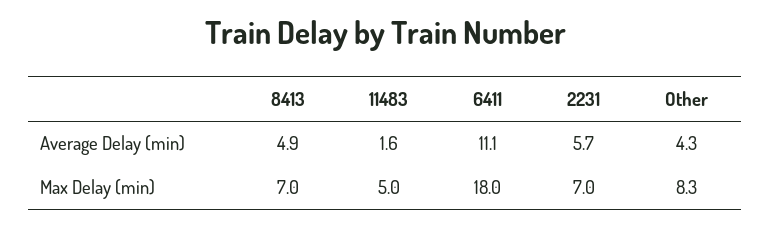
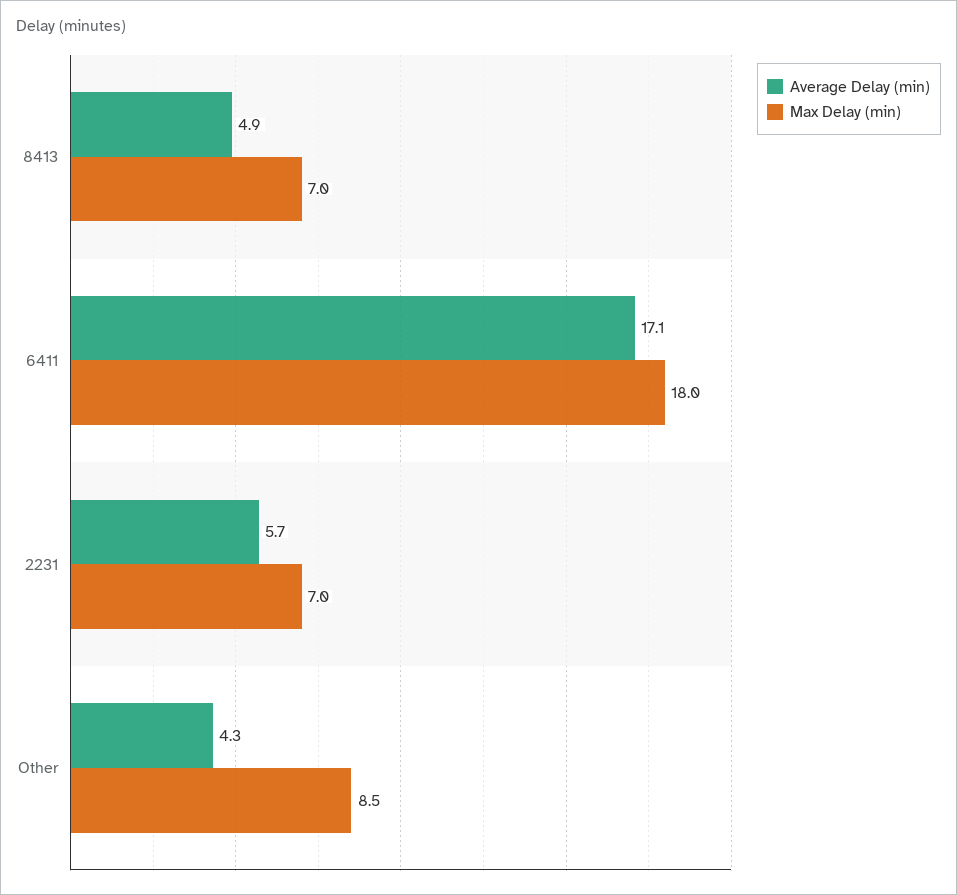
Average Delay (min), 11483: 1.6 -> none
Average Delay (min), 6411: 11.1 -> 17.1
Max Delay (min), 11483: 5 -> none
Max Delay (min), Other: 8.3 -> 8.5

